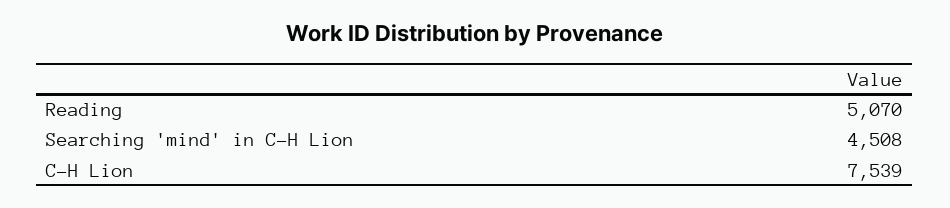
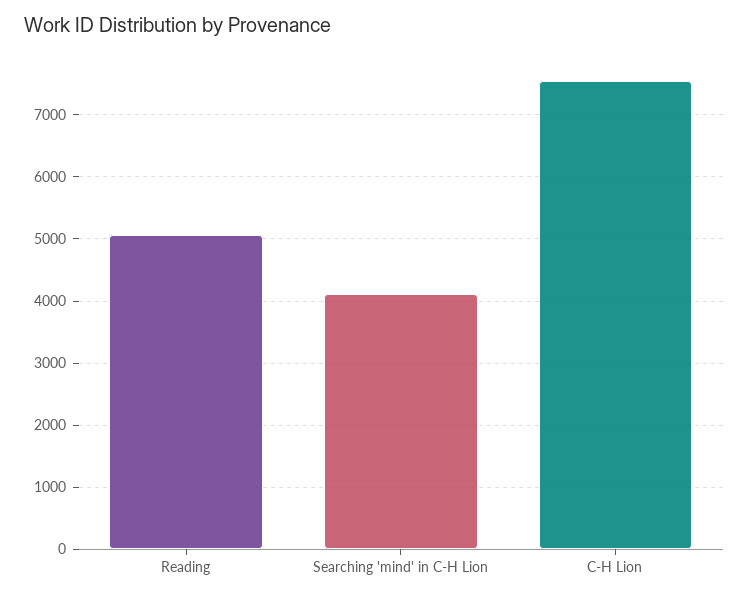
Searching 'mind' in C-H Lion: 4508 -> 4100

